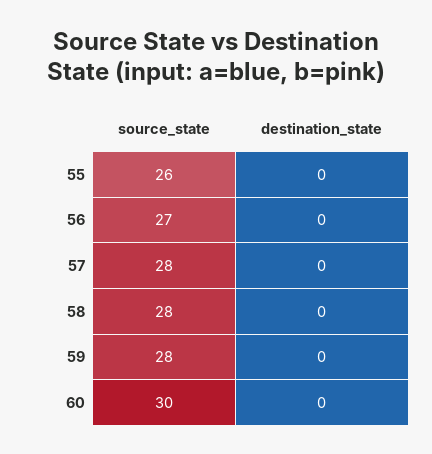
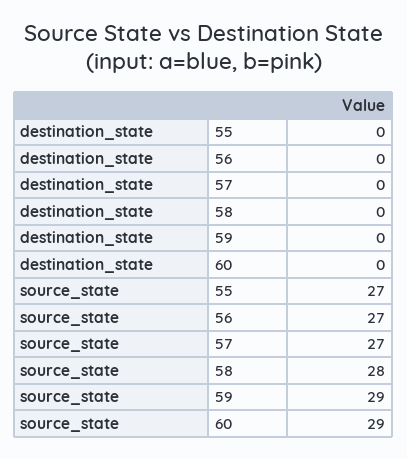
source_state, 55: 26 -> 27
source_state, 57: 28 -> 27
source_state, 59: 28 -> 29
source_state, 60: 30 -> 29

